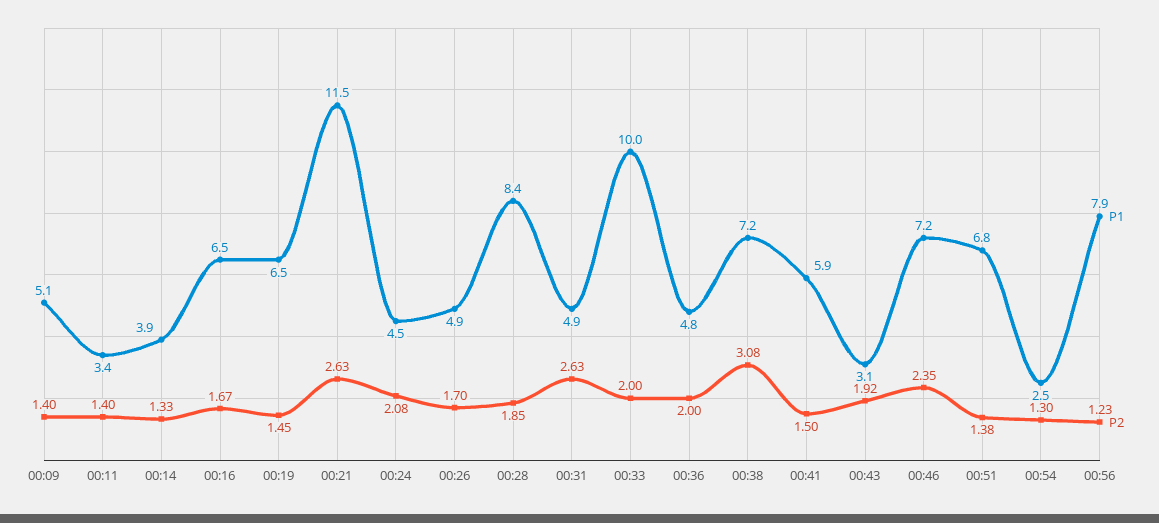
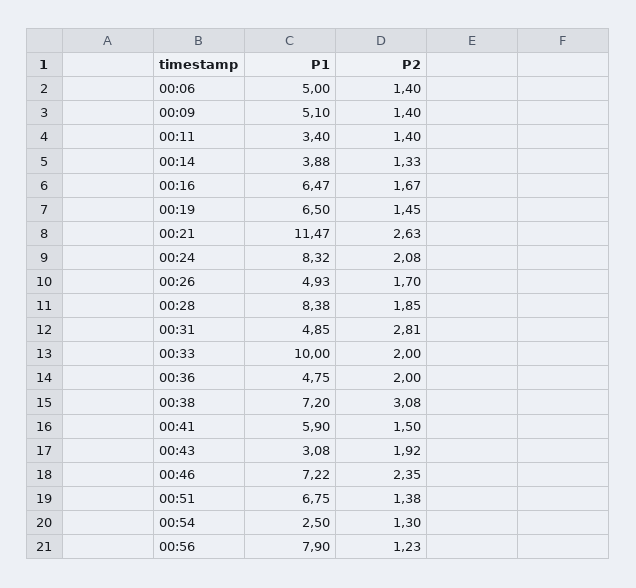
P1, 00:24: 4.5 -> 8.32
P2, 00:31: 2.63 -> 2.81
P1, 00:06: none -> 5
P2, 00:06: none -> 1.4

